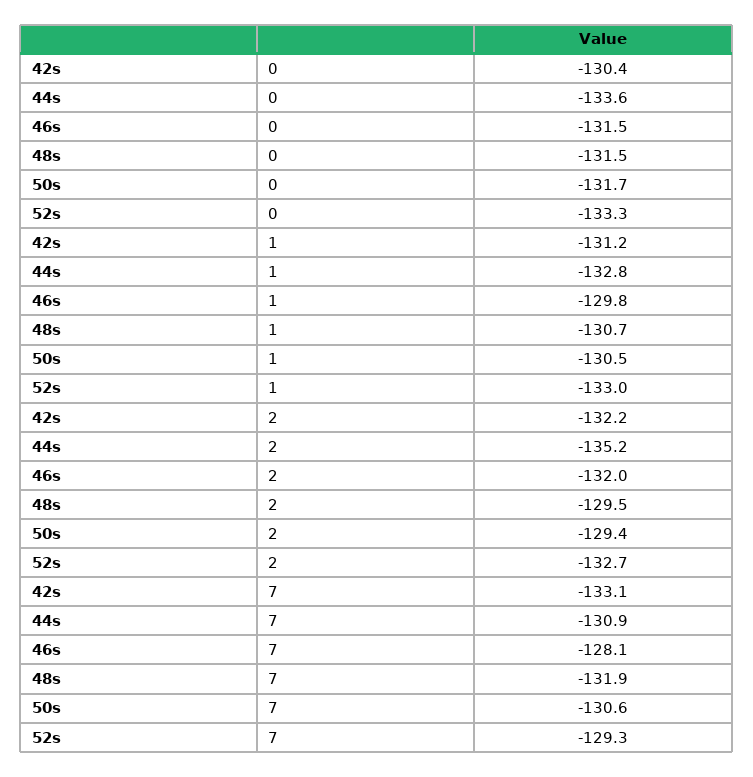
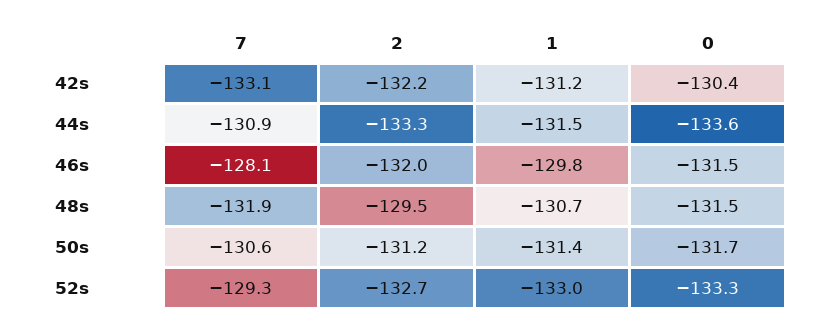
44s, 1: -132.8 -> -131.5
50s, 1: -130.5 -> -131.4
44s, 2: -135.2 -> -133.3
50s, 2: -129.4 -> -131.2

